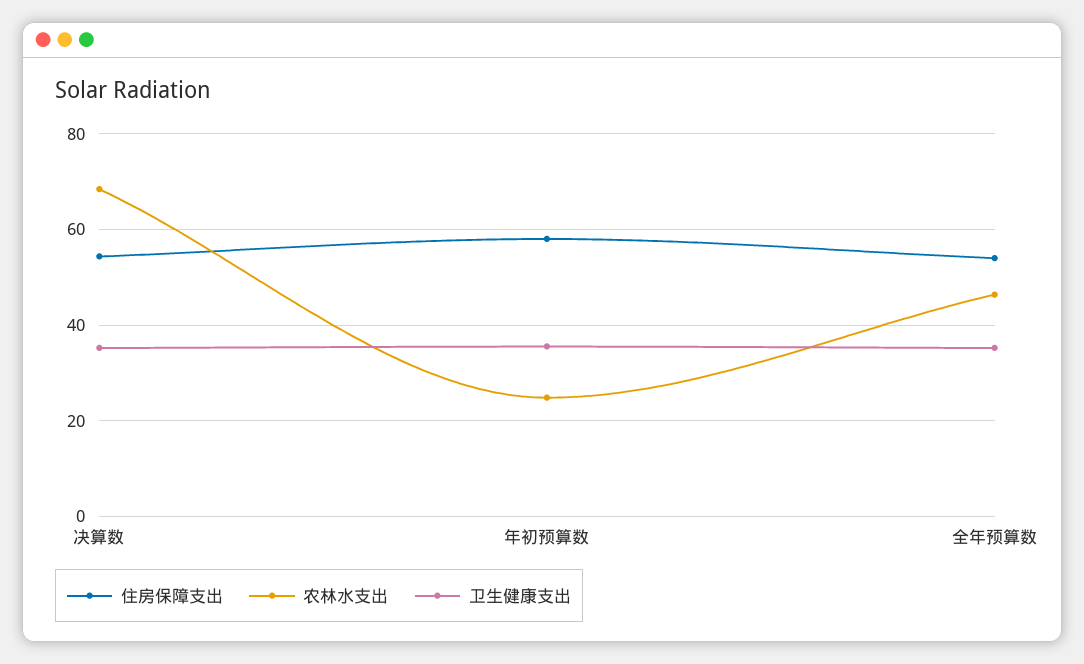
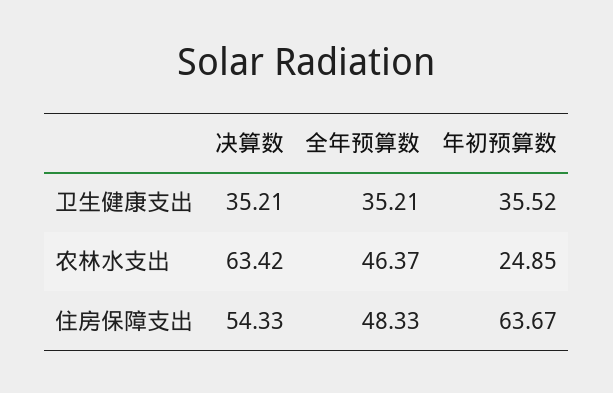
农林水支出, 决算数: 68 -> 63.42
住房保障支出, 年初预算数: 58 -> 63.67
住房保障支出, 全年预算数: 54 -> 48.33

